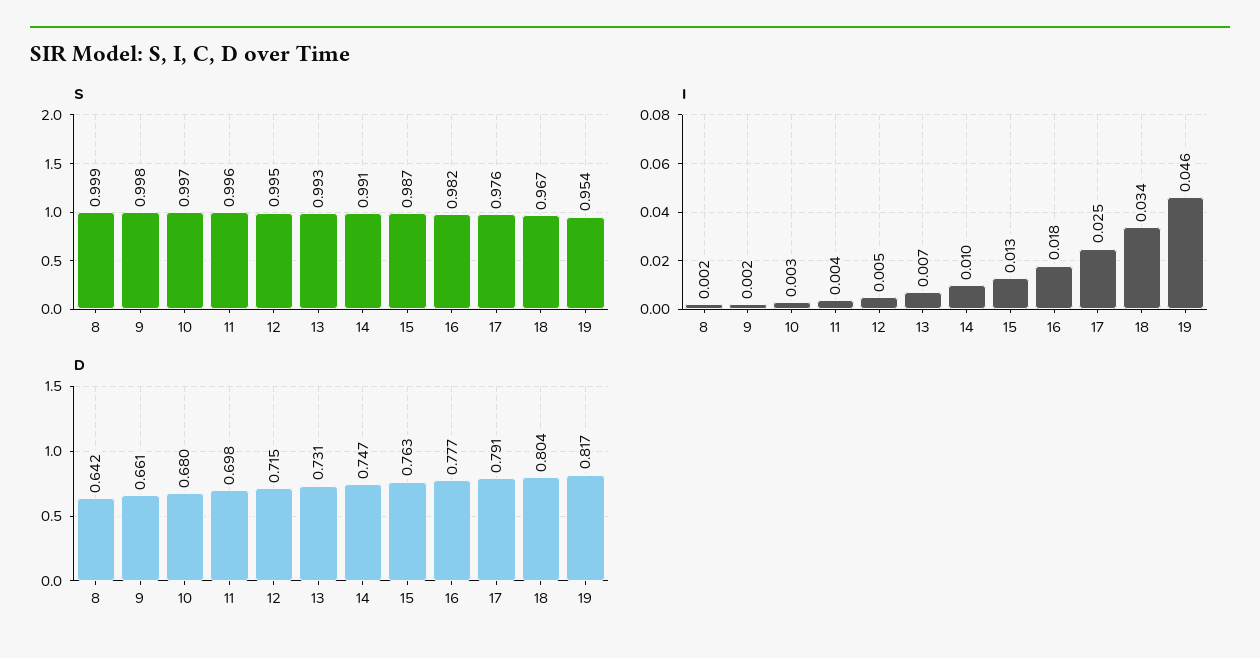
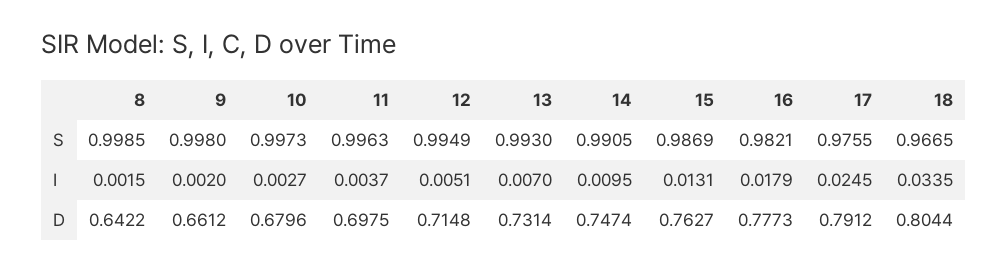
S, 19: 0.954 -> none
I, 19: 0.046 -> none
D, 19: 0.817 -> none

